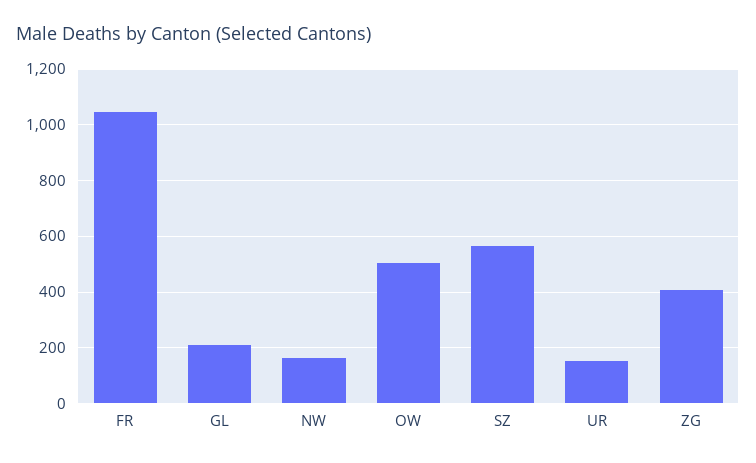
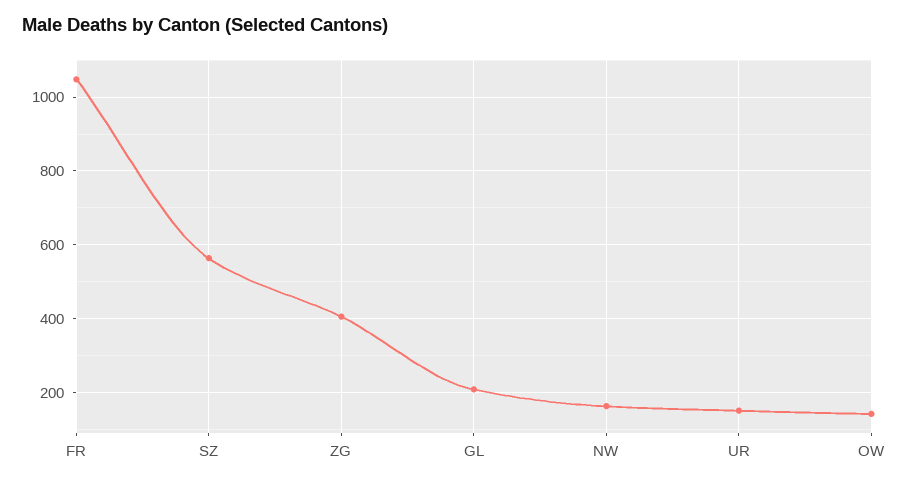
OW: 500 -> 140

